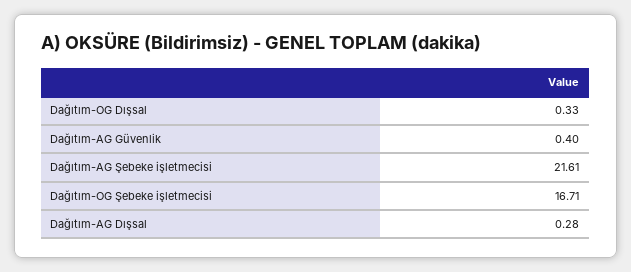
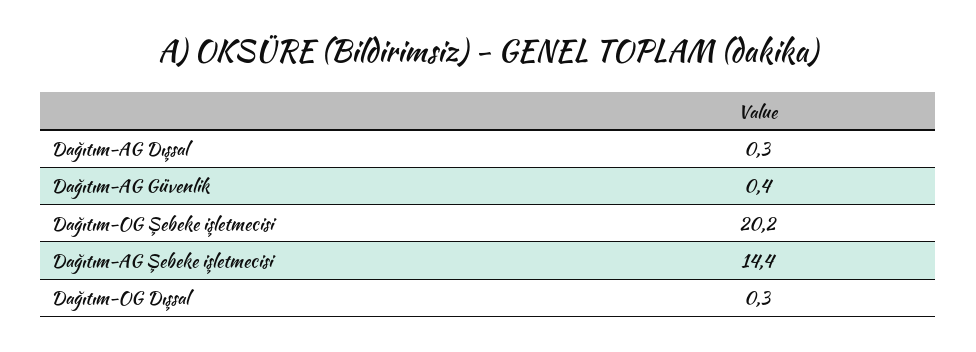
Dağıtım-AG Şebeke işletmecisi: 21.61 -> 14.4
Dağıtım-OG Şebeke işletmecisi: 16.71 -> 20.2

